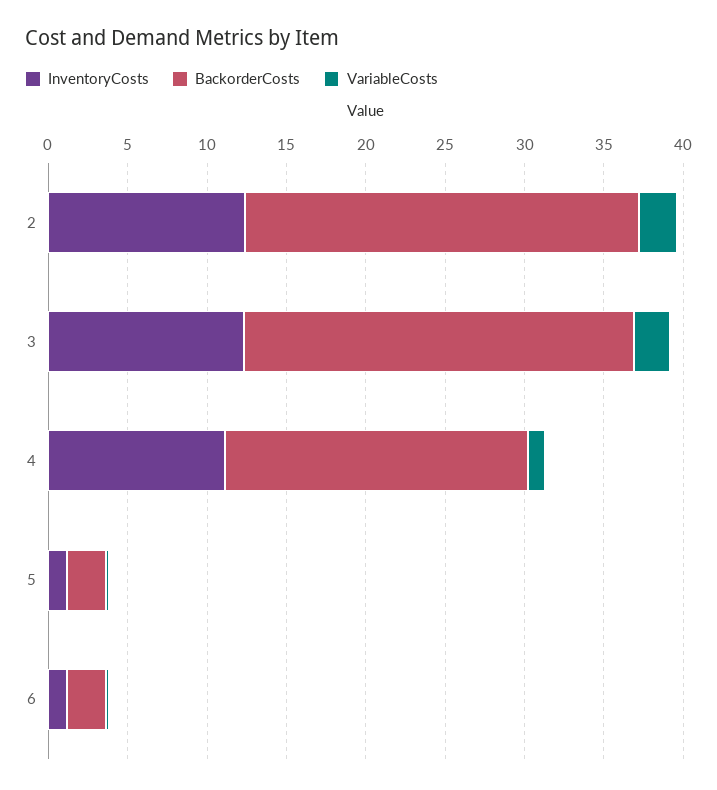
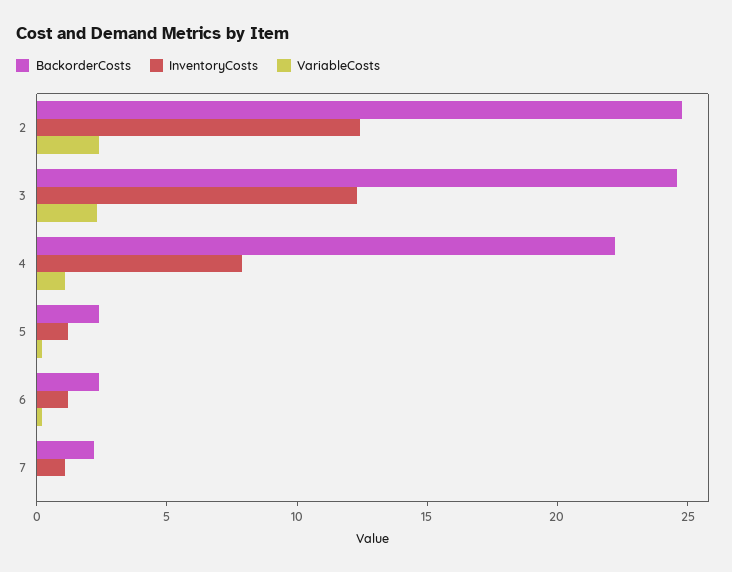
InventoryCosts, 4: 11 -> 8
BackorderCosts, 4: 19 -> 22
BackorderCosts, 7: none -> 2
InventoryCosts, 7: none -> 1
VariableCosts, 7: none -> 0

